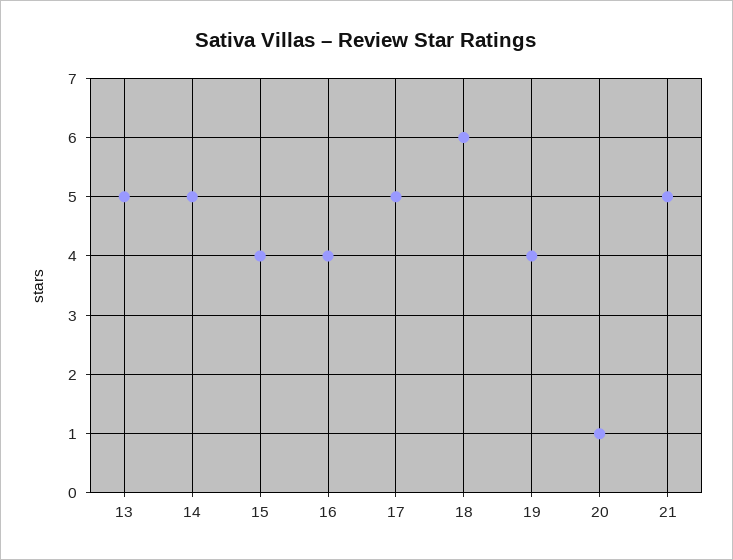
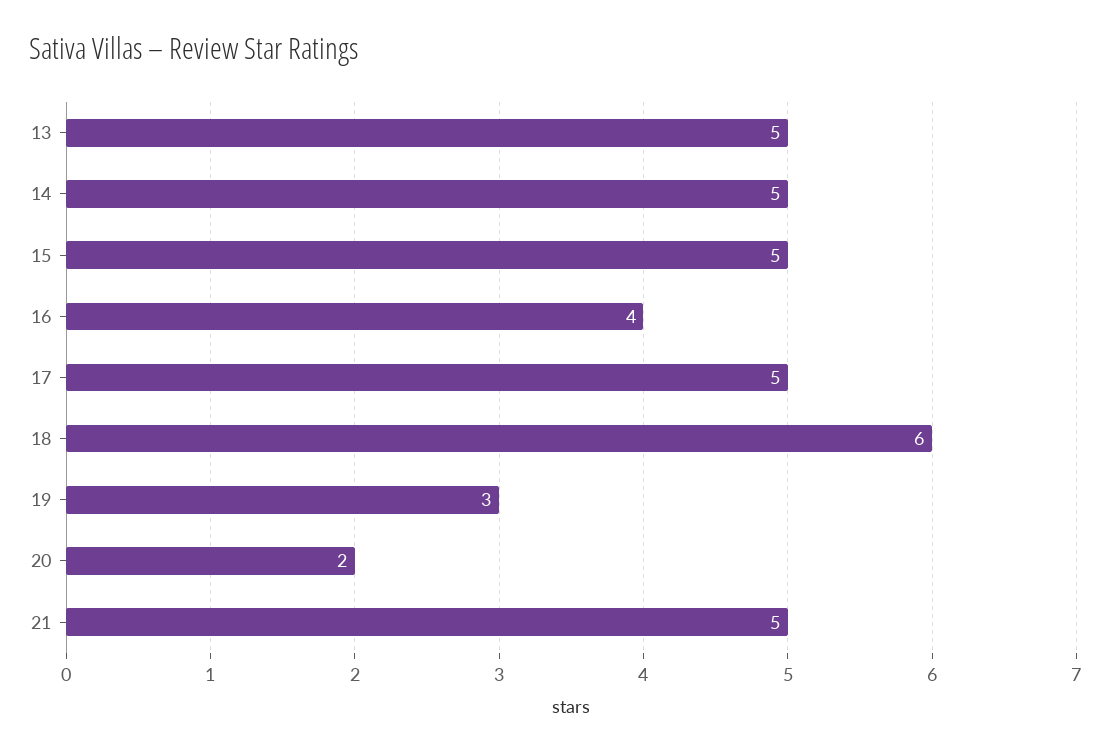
15: 4 -> 5
19: 4 -> 3
20: 1 -> 2

